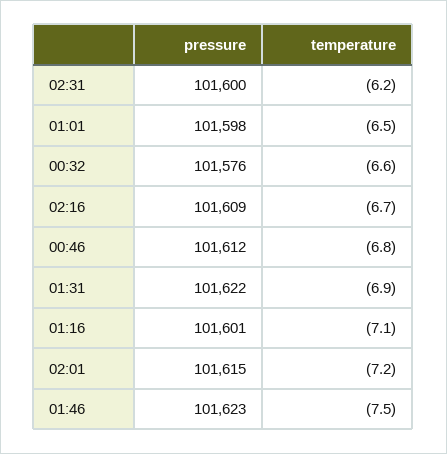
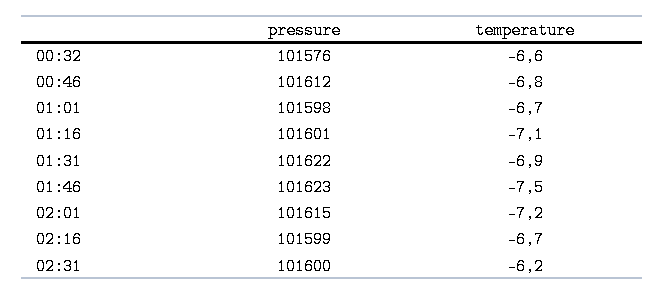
temperature, 01:01: -6.5 -> -6.7
pressure, 02:16: 101609 -> 101599

